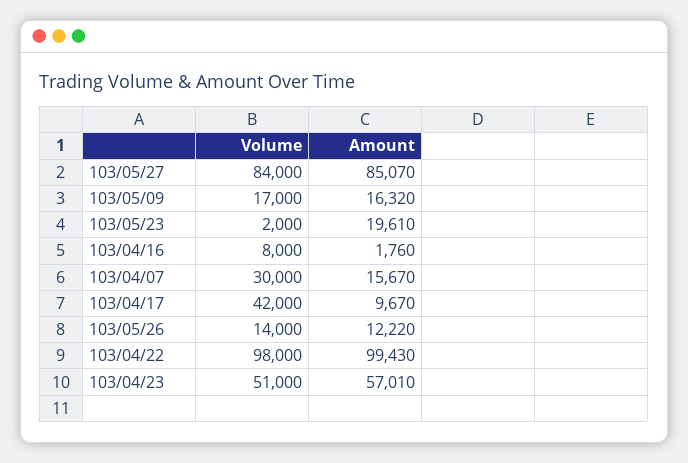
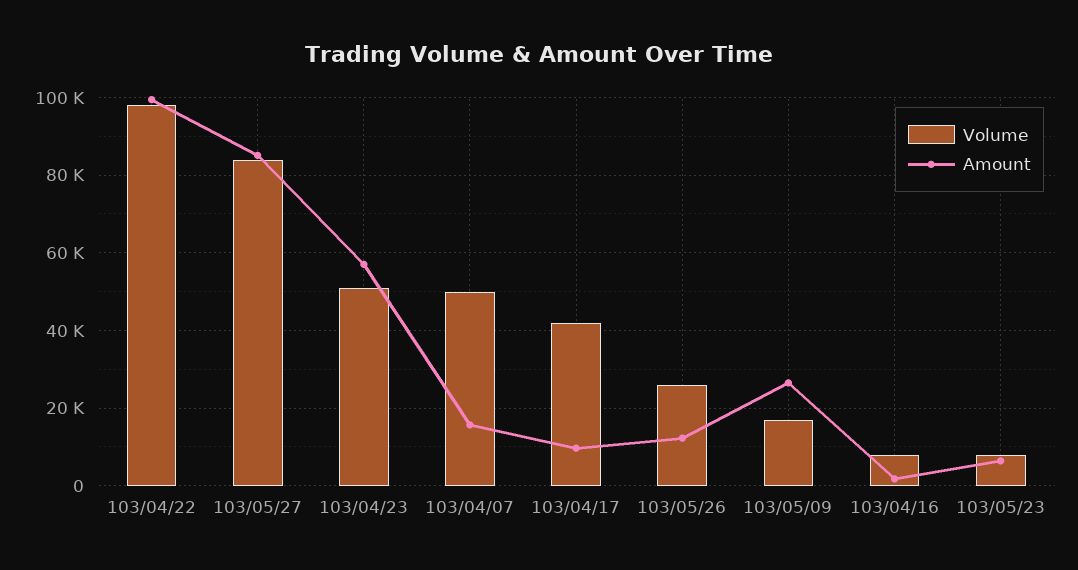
Amount, 103/05/09: 16320 -> 26000
Volume, 103/05/23: 2000 -> 8000
Amount, 103/05/23: 19610 -> 6000
Volume, 103/04/07: 30000 -> 50000
Volume, 103/05/26: 14000 -> 26000

